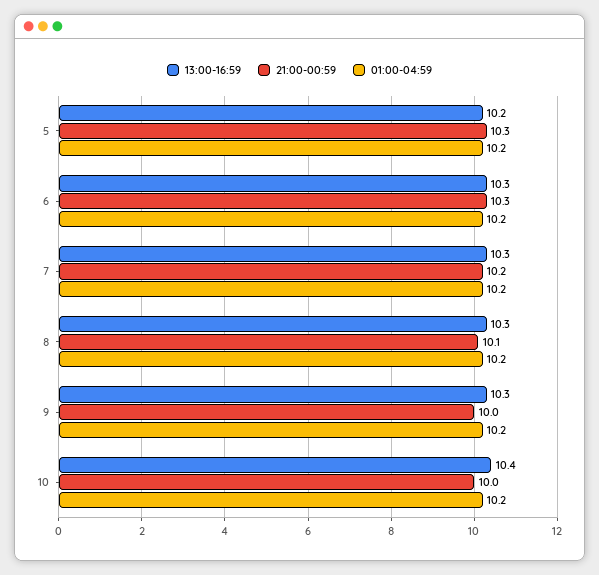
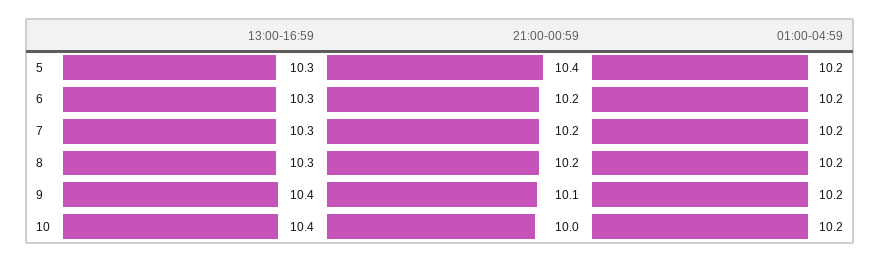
13:00-16:59, 5: 10.2 -> 10.3
21:00-00:59, 5: 10.3 -> 10.4
21:00-00:59, 6: 10.3 -> 10.2
21:00-00:59, 8: 10.1 -> 10.2
13:00-16:59, 9: 10.3 -> 10.4
21:00-00:59, 9: 10 -> 10.1

